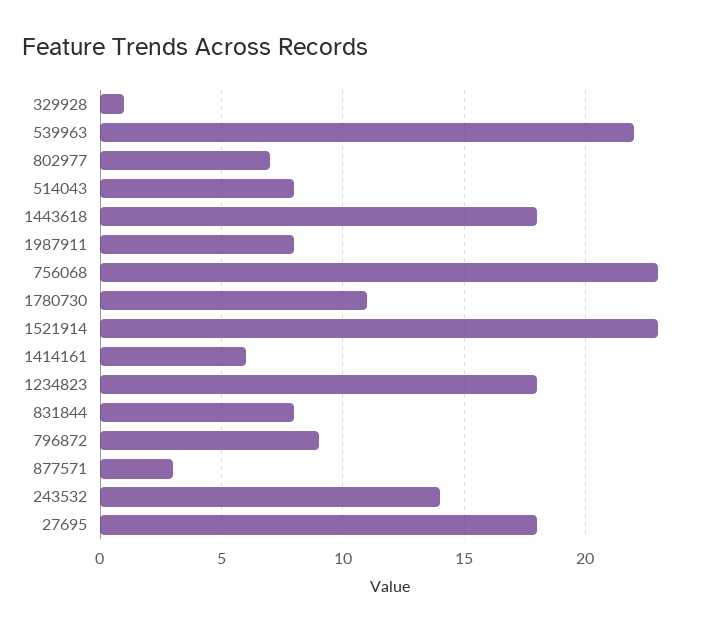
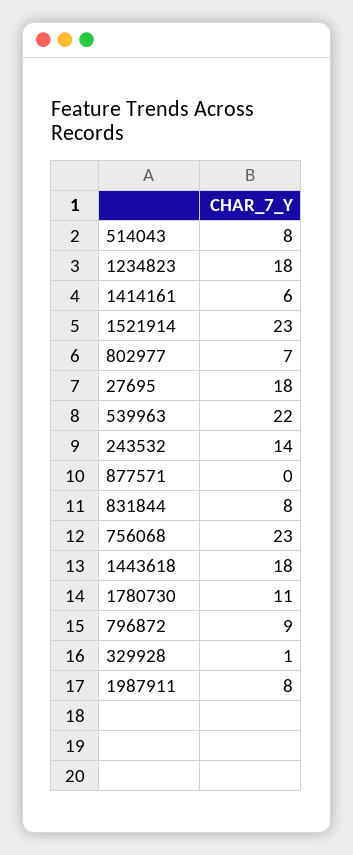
877571: 3 -> 0

